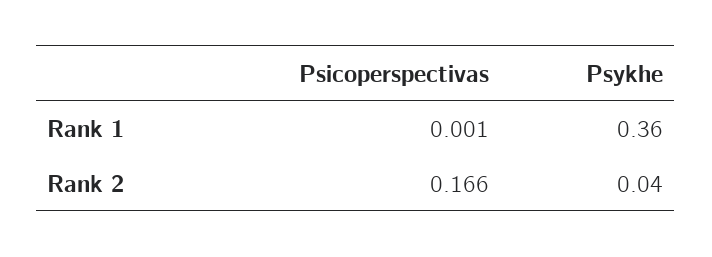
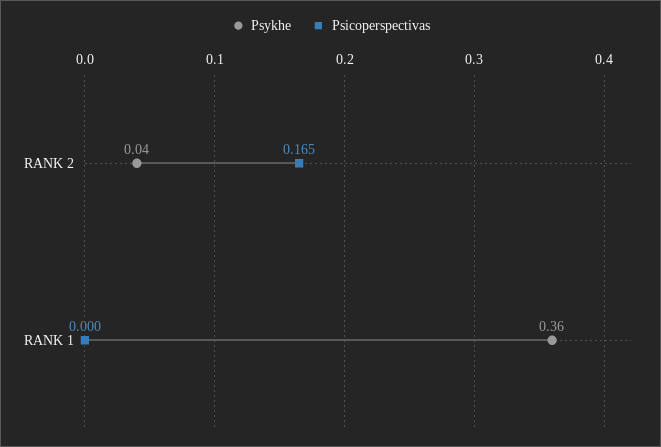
Psicoperspectivas, Rank 1: 0.001 -> 0
Psicoperspectivas, Rank 2: 0.166 -> 0.165

